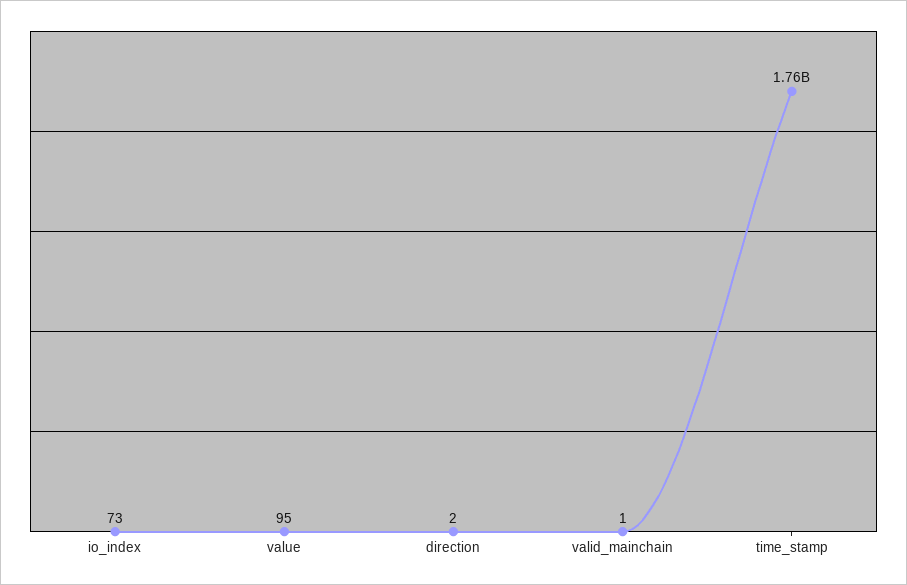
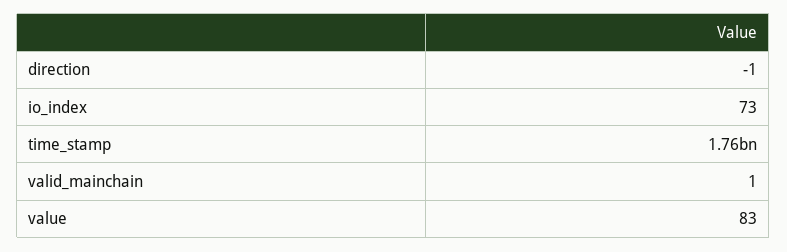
value: 95 -> 83
direction: 2 -> -1

